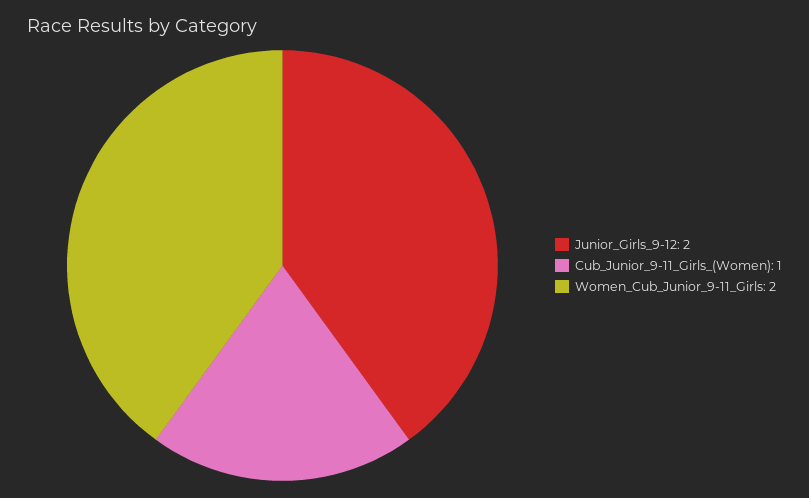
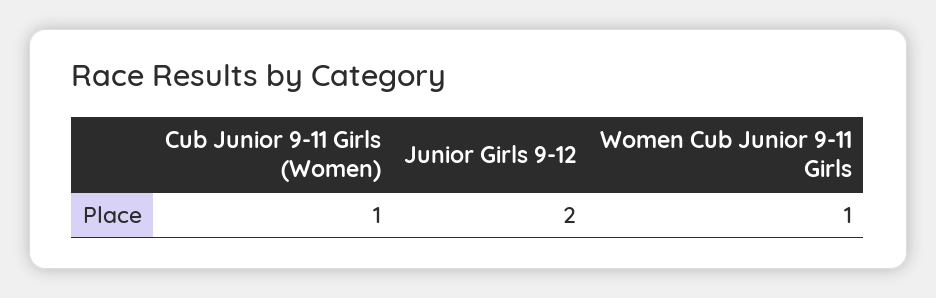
Women_Cub_Junior_9-11_Girls: 2 -> 1

